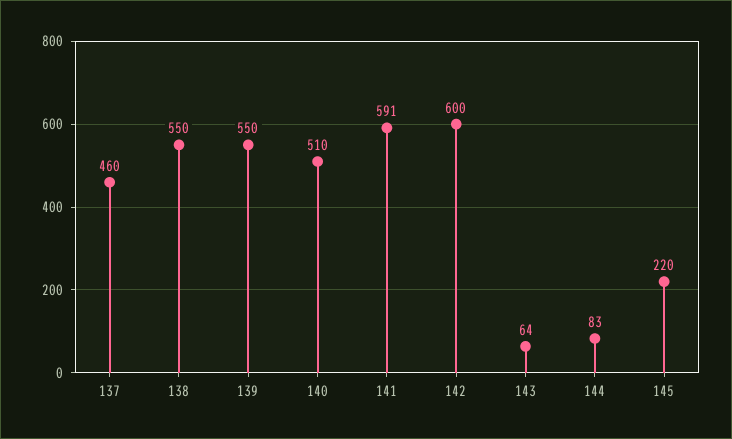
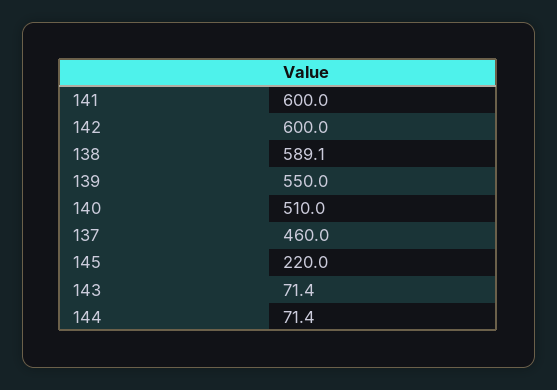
138: 550 -> 589.1
141: 591 -> 600
143: 64 -> 71.4
144: 83 -> 71.4

